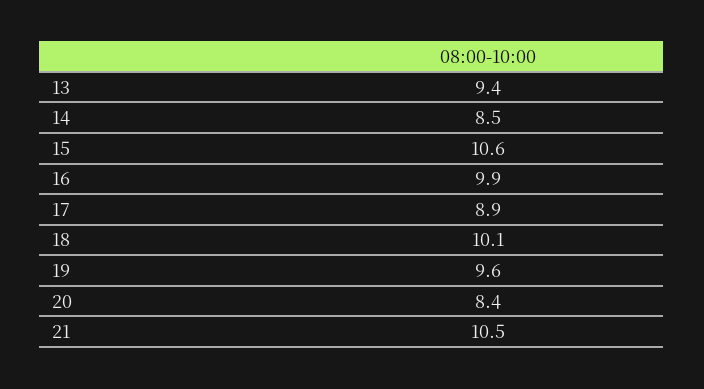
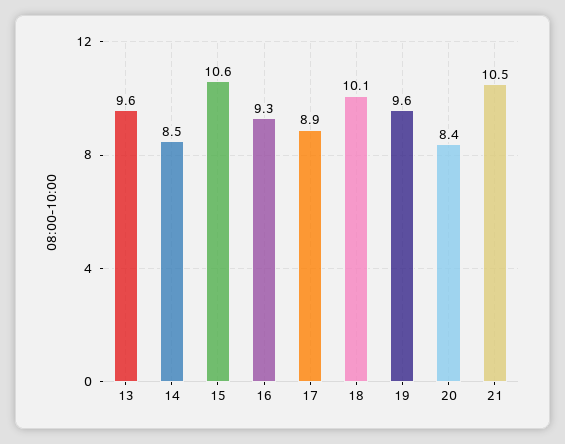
13: 9.4 -> 9.6
16: 9.9 -> 9.3

